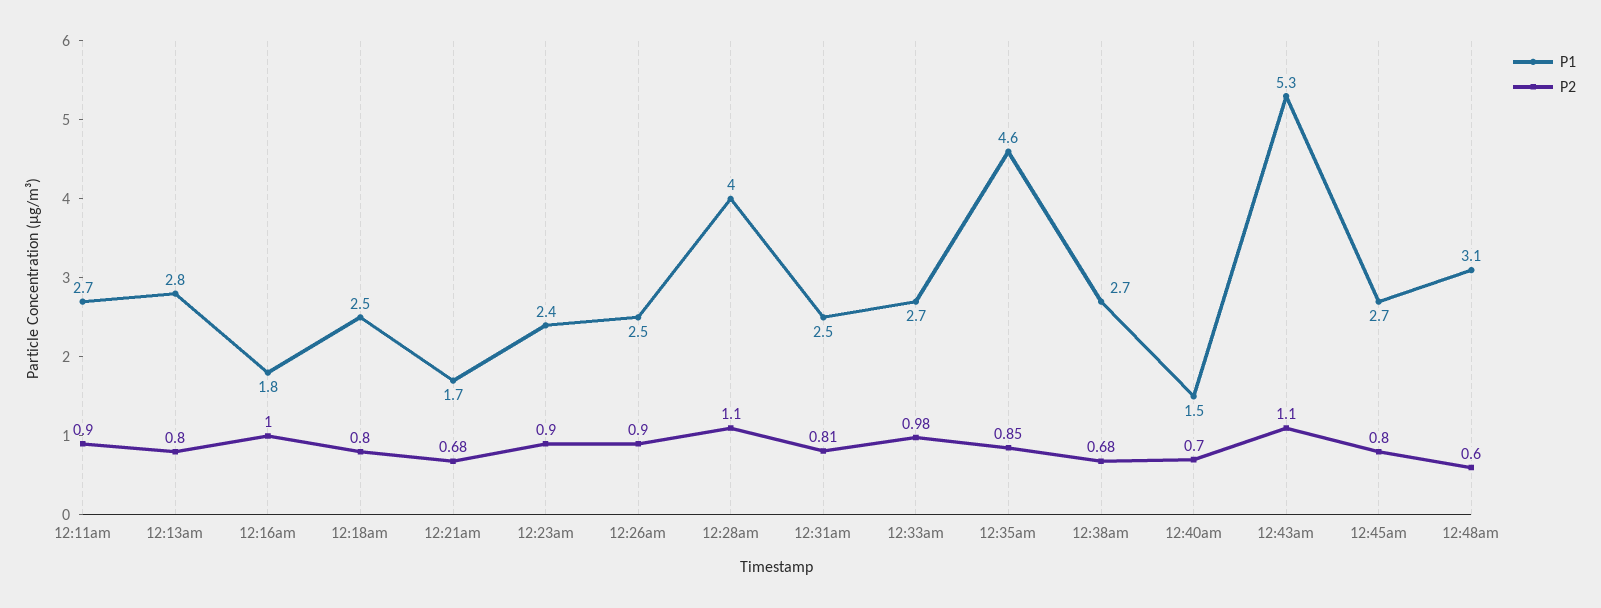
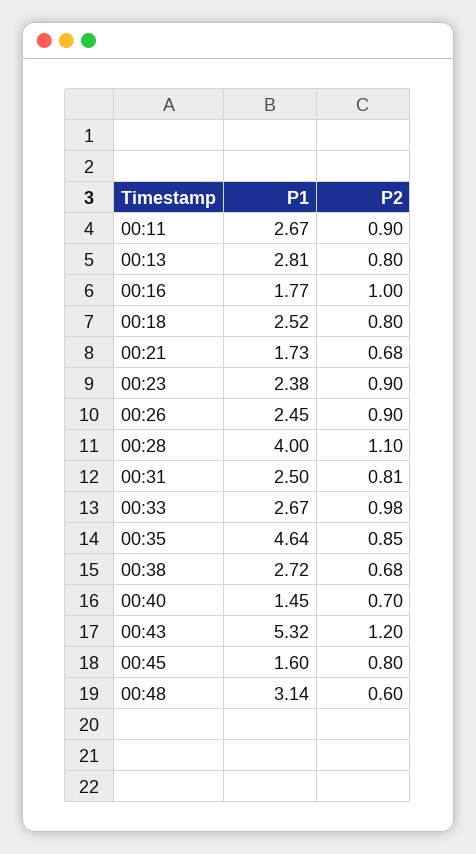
P2, 12:43am: 1.1 -> 1.2
P1, 12:45am: 2.7 -> 1.6

